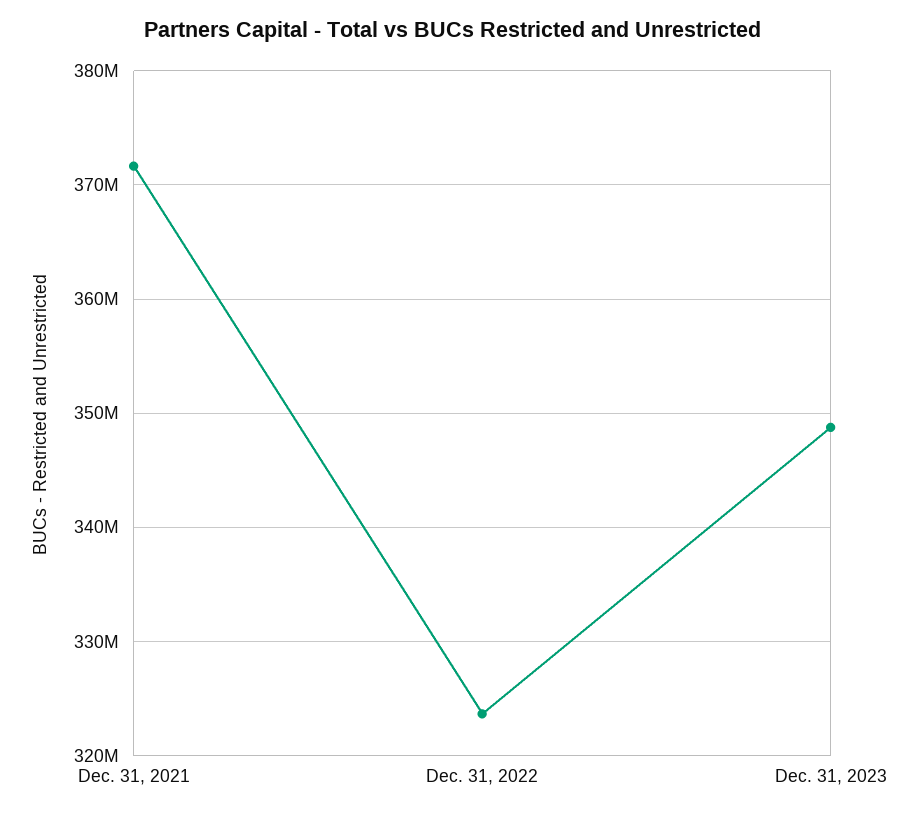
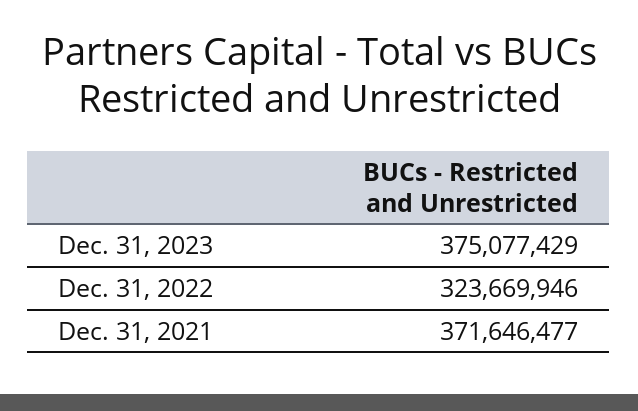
Dec. 31, 2023: 349000000 -> 375077429

